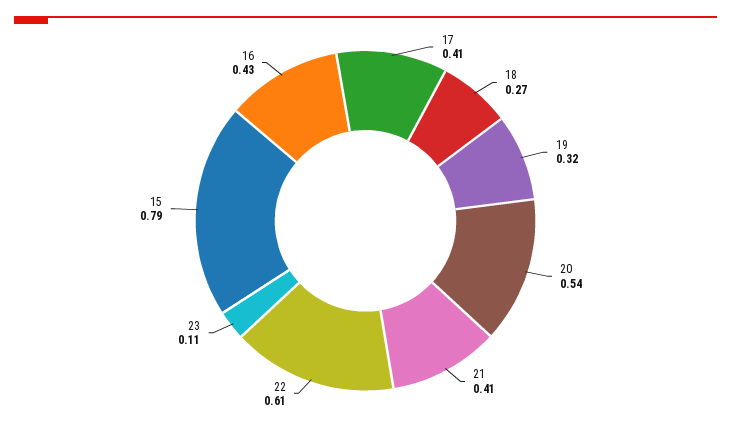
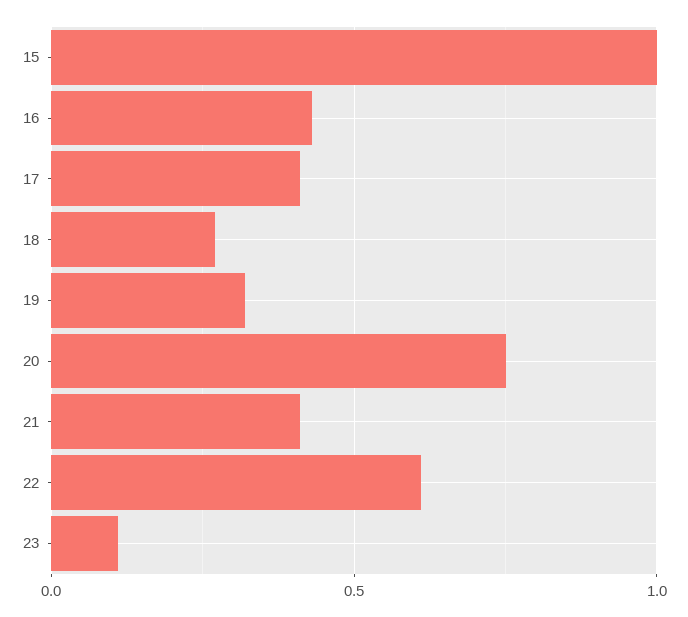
20: 0.54 -> 0.75
15: 0.79 -> 1

